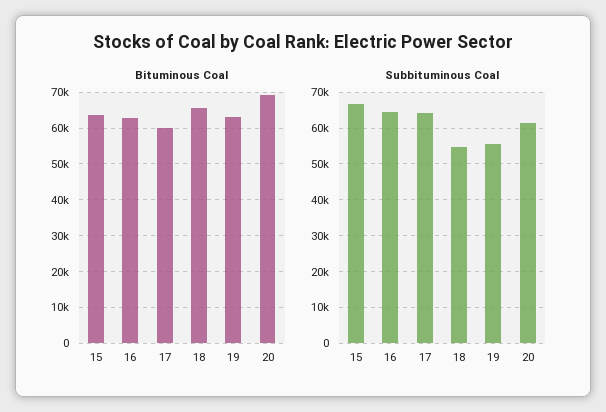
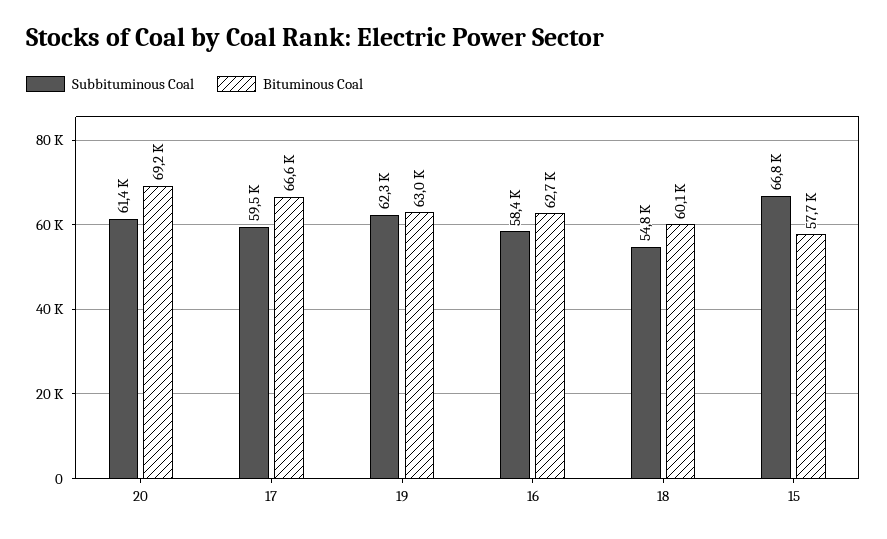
Bituminous Coal, 15: 64000 -> 57700
Bituminous Coal, 17: 60000 -> 66600
Bituminous Coal, 18: 66000 -> 60100
Subbituminous Coal, 16: 64000 -> 58400
Subbituminous Coal, 17: 64000 -> 59500
Subbituminous Coal, 19: 56000 -> 62300

